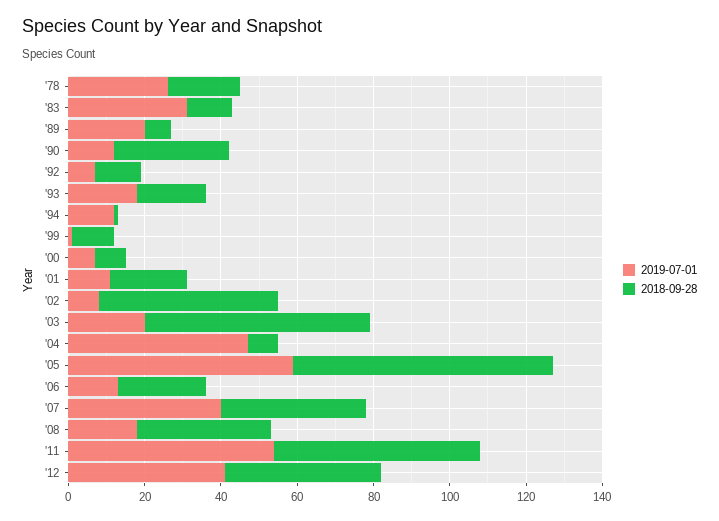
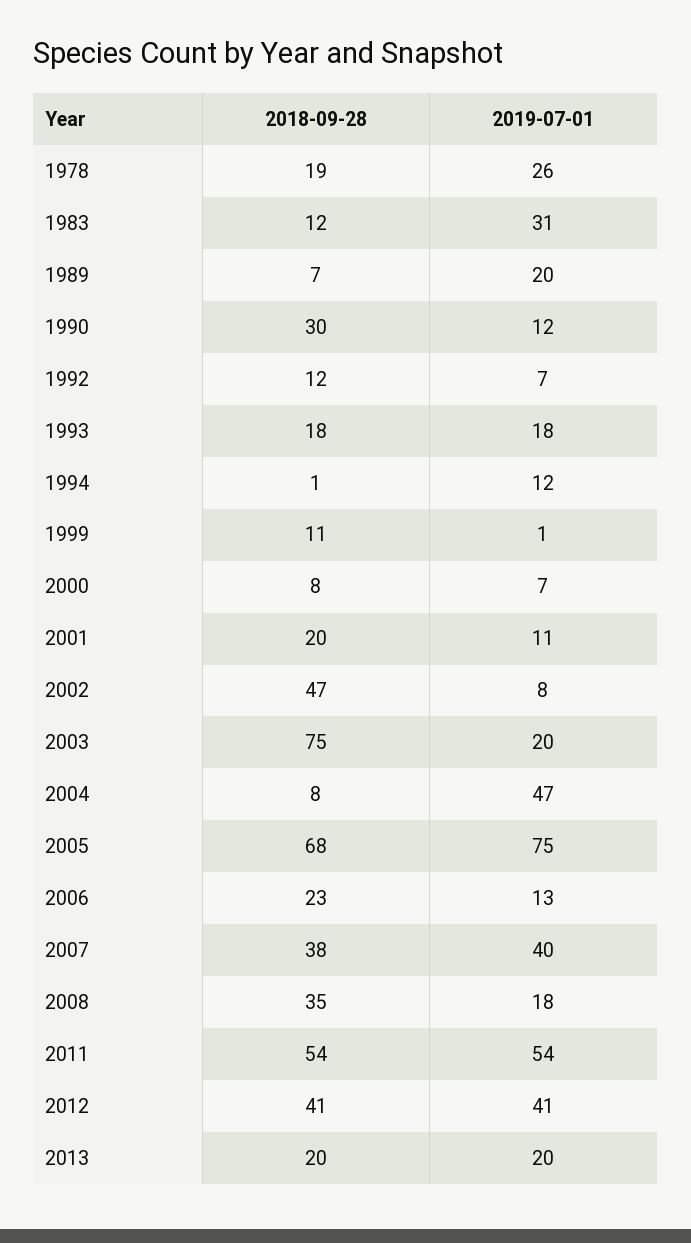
2018-09-28, '03: 60 -> 75
2019-07-01, '05: 60 -> 75
2018-09-28, 2013: none -> 20
2019-07-01, 2013: none -> 20

